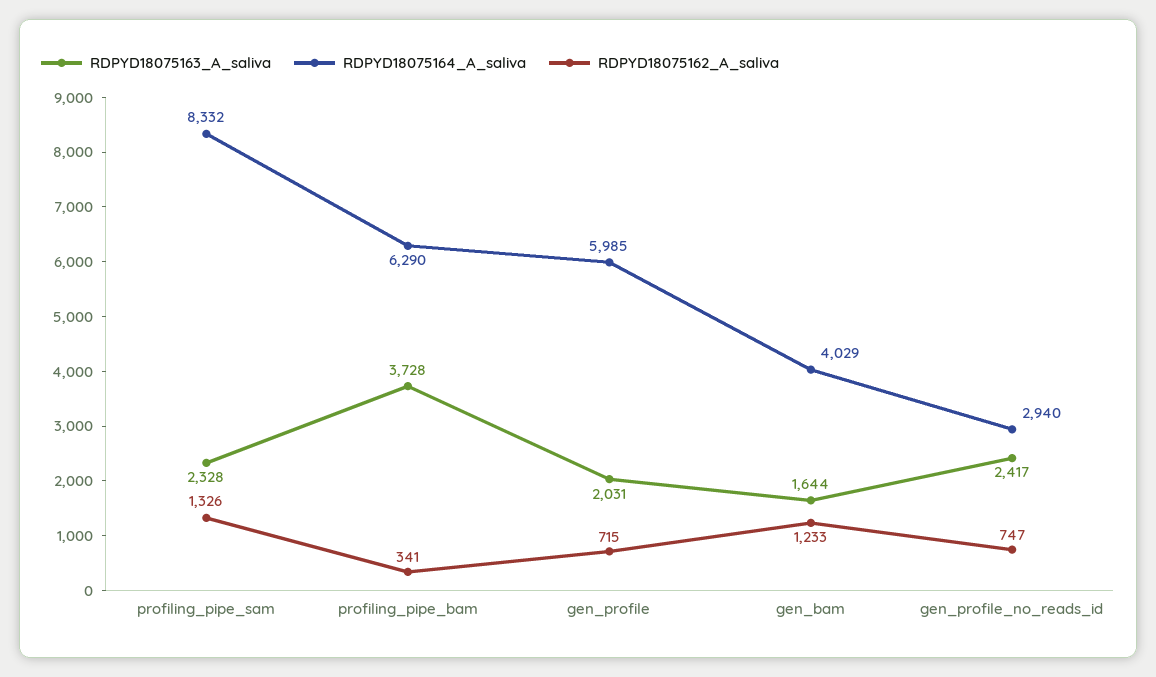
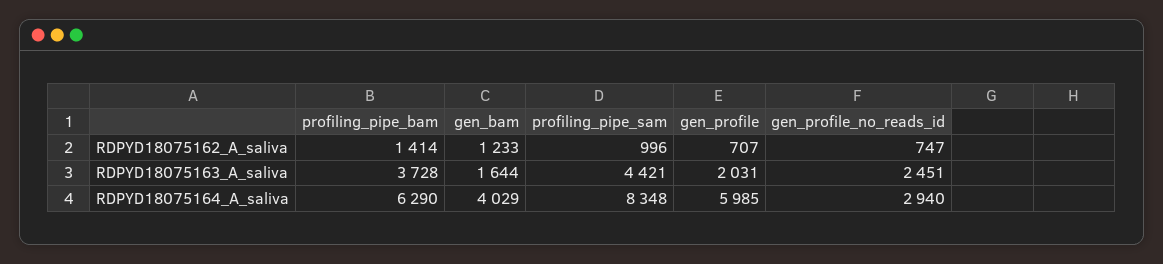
RDPYD18075163_A_saliva, profiling_pipe_sam: 2328 -> 4421
RDPYD18075164_A_saliva, profiling_pipe_sam: 8332 -> 8348
RDPYD18075162_A_saliva, profiling_pipe_sam: 1326 -> 996
RDPYD18075162_A_saliva, profiling_pipe_bam: 341 -> 1414
RDPYD18075162_A_saliva, gen_profile: 715 -> 707
RDPYD18075163_A_saliva, gen_profile_no_reads_id: 2417 -> 2451

